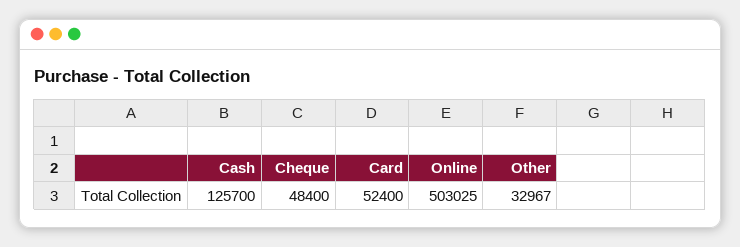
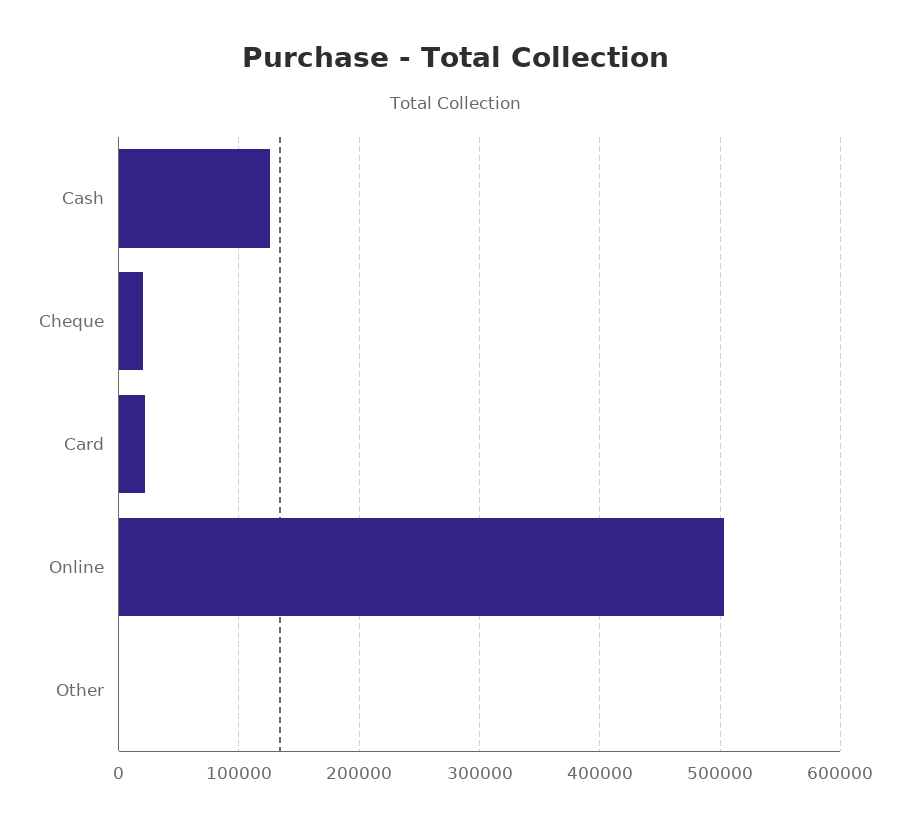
Cheque: 48400 -> 20000
Card: 52400 -> 20000
Other: 32967 -> 0

